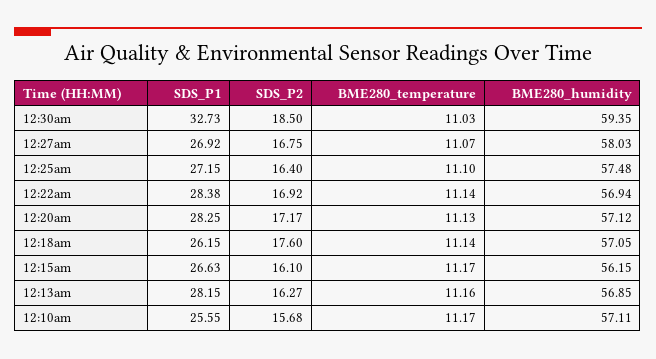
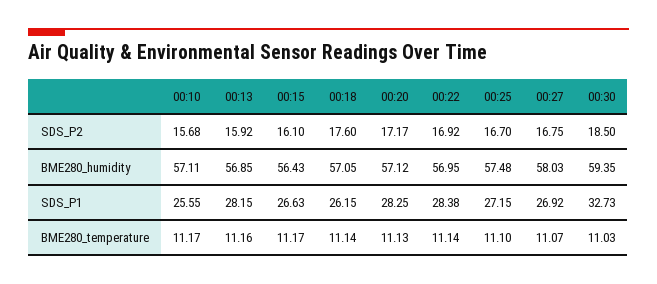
SDS_P2, 12:25am: 16.4 -> 16.7
BME280_humidity, 12:22am: 56.94 -> 56.95
BME280_humidity, 12:15am: 56.15 -> 56.43
SDS_P2, 12:13am: 16.27 -> 15.92

